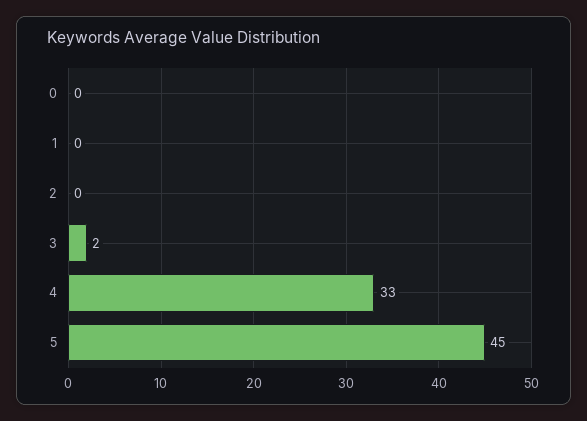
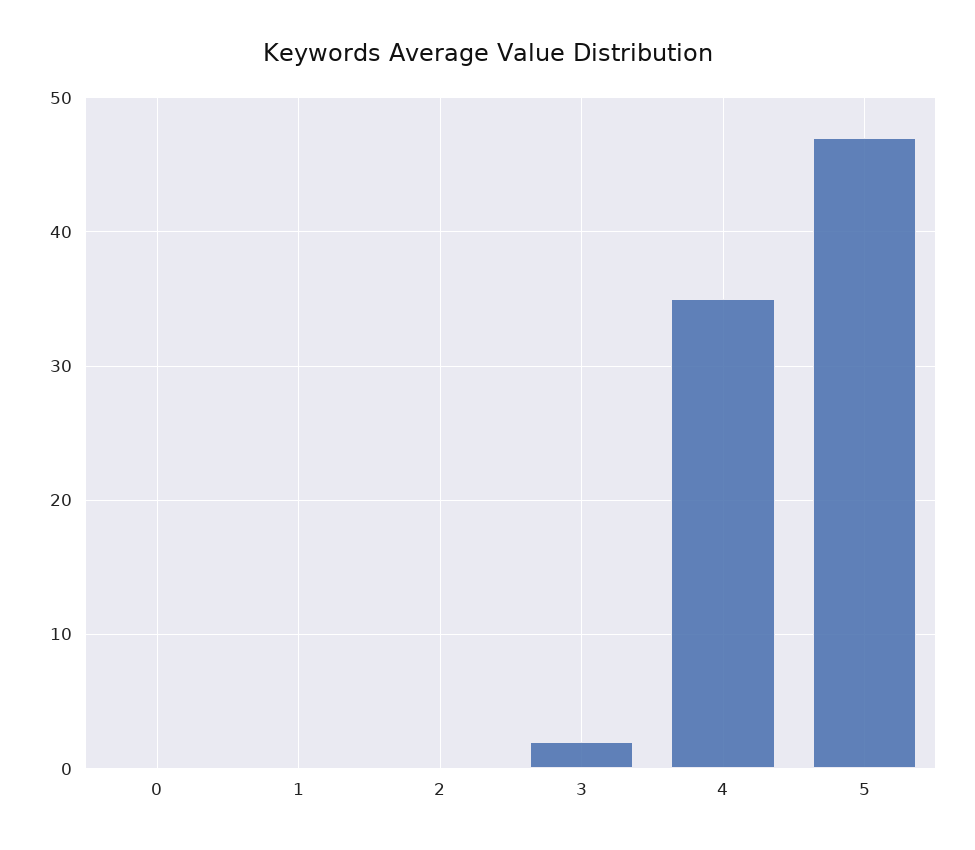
4: 33 -> 35
5: 45 -> 47

